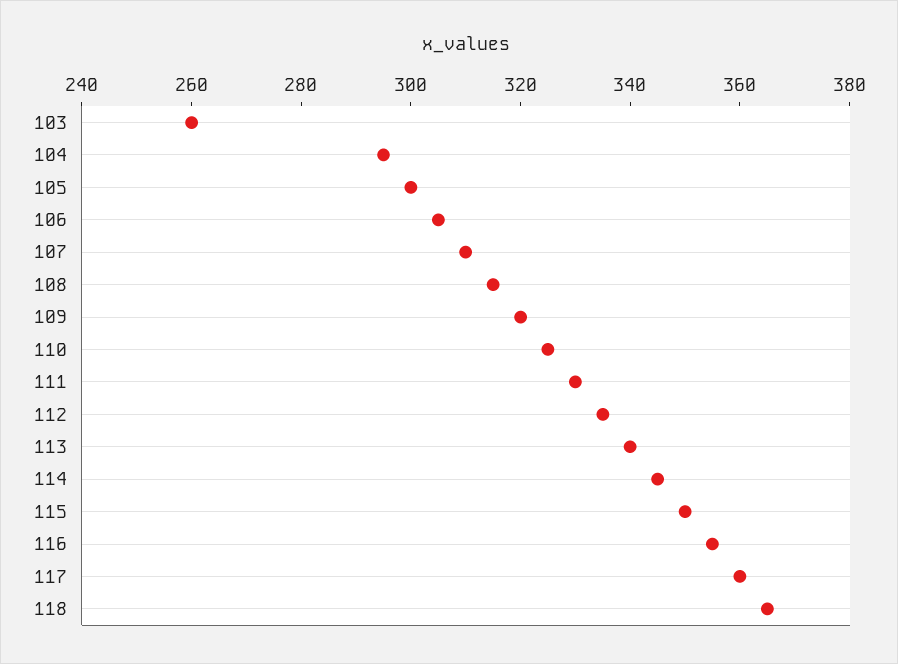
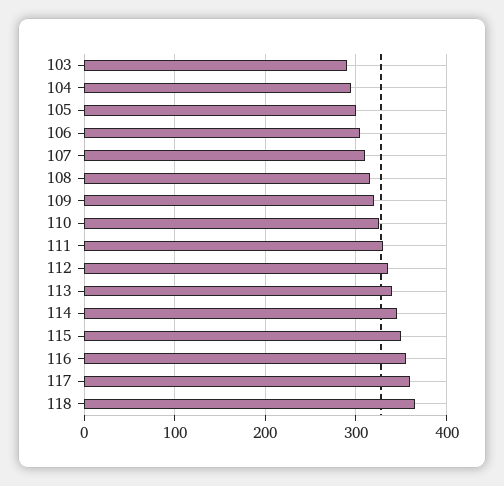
103: 260 -> 290

